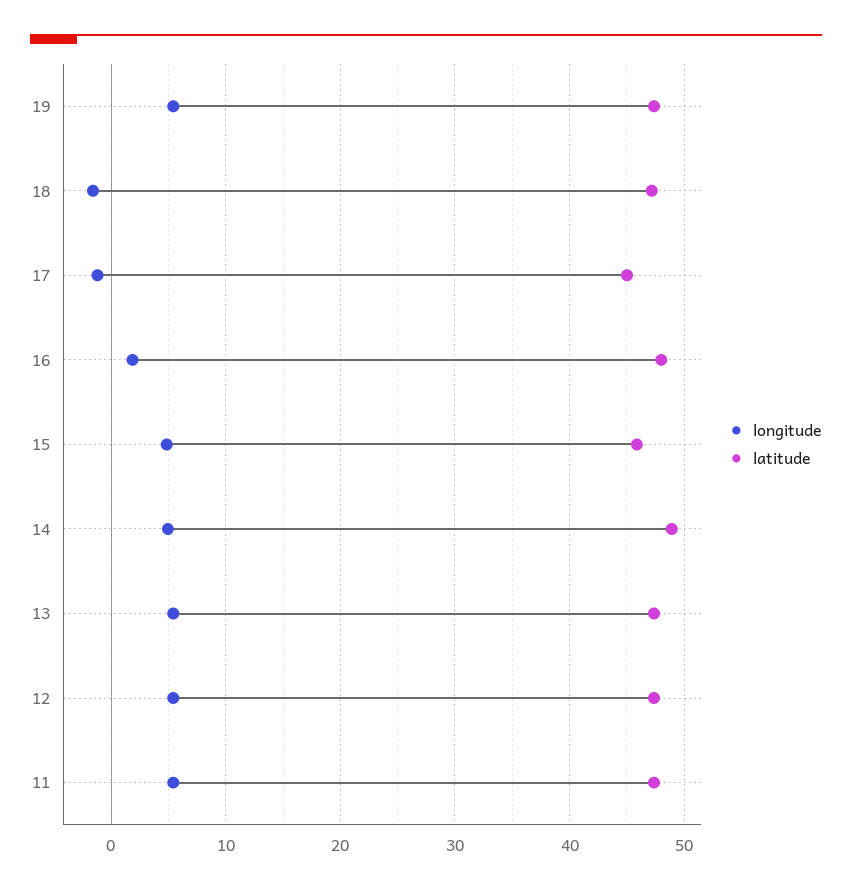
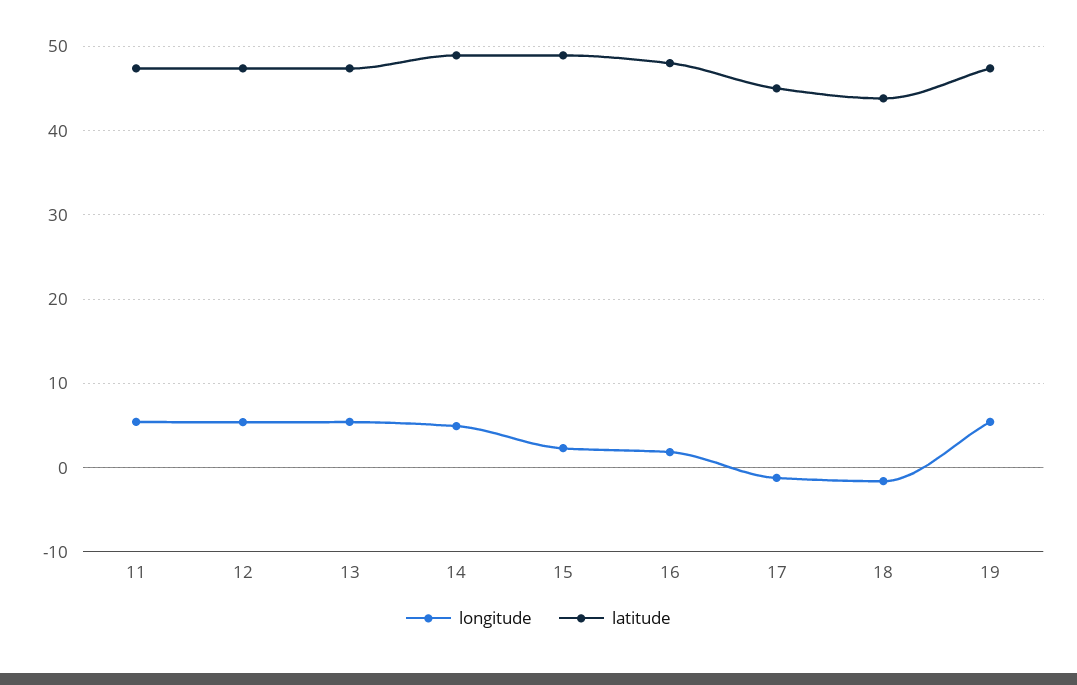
latitude, 18: 47 -> 44
longitude, 15: 5 -> 2
latitude, 15: 46 -> 49

